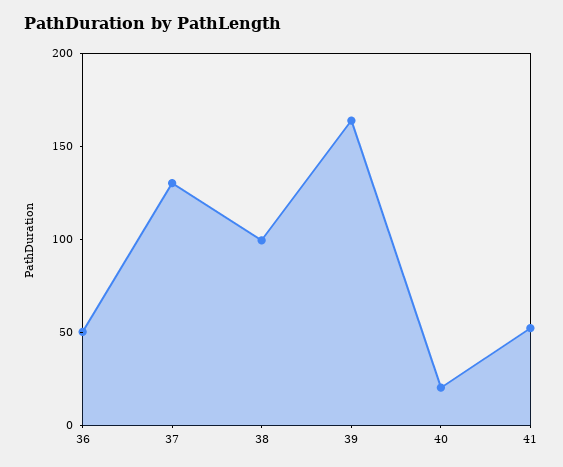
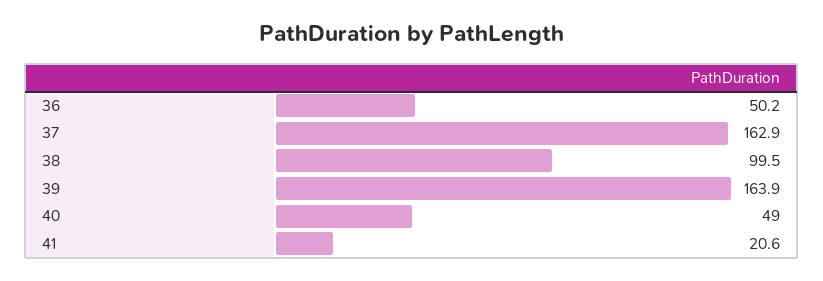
37: 130 -> 162.9
40: 20 -> 49
41: 50 -> 20.6

